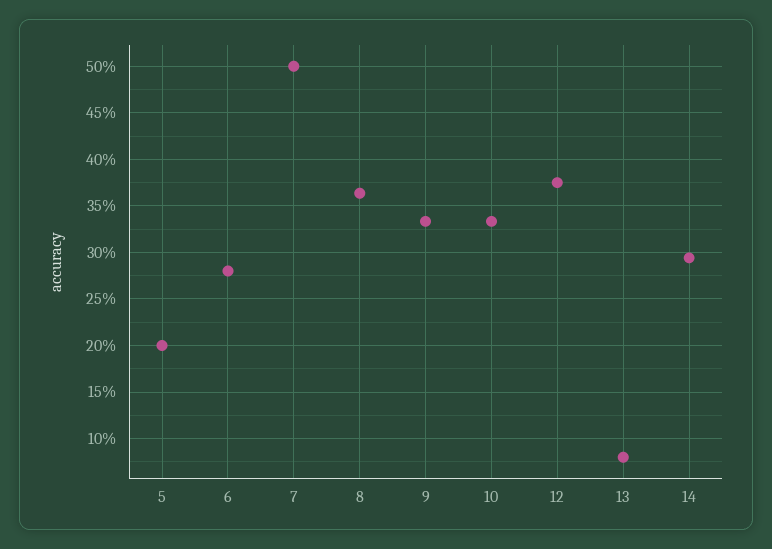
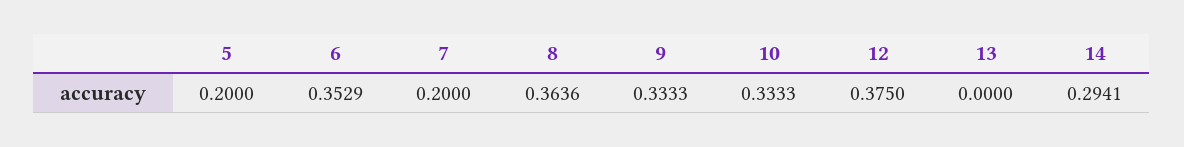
6: 0.28 -> 0.3529
7: 0.5 -> 0.2
13: 0.08 -> 0

